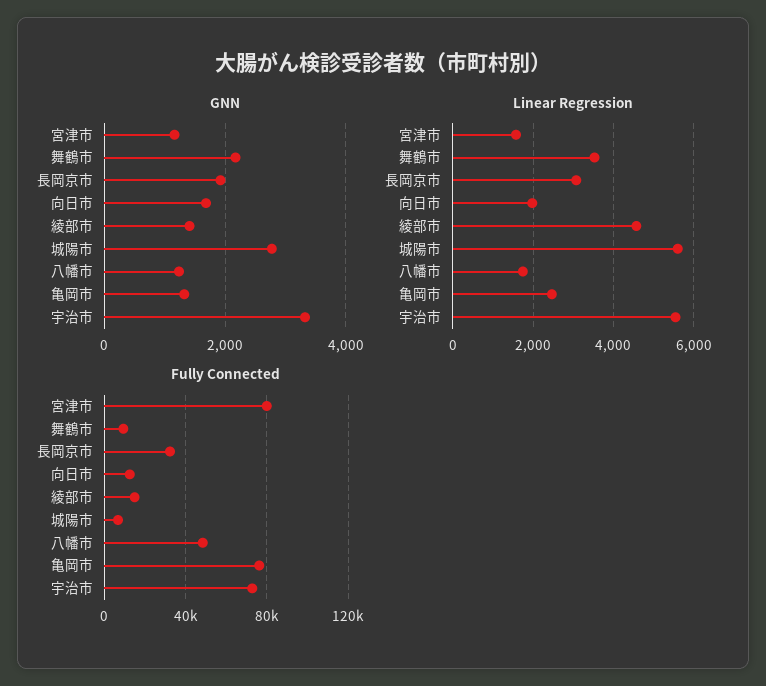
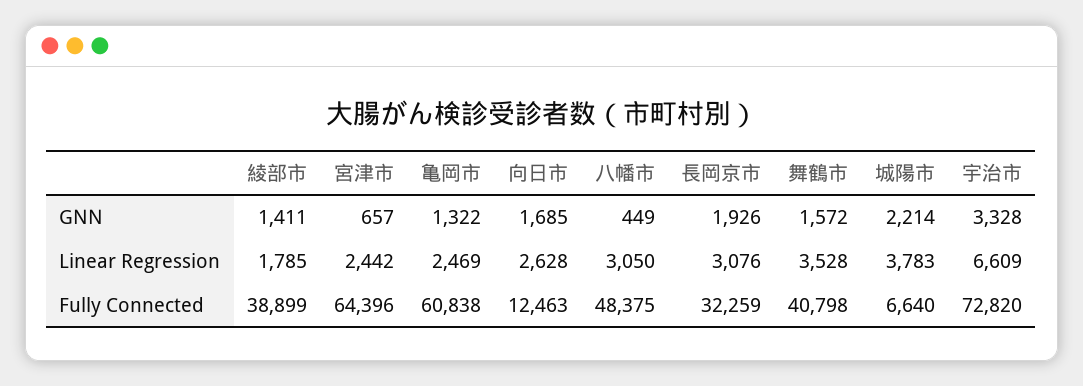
GNN, 宮津市: 1200 -> 657
GNN, 舞鶴市: 2200 -> 1572
GNN, 城陽市: 2800 -> 2214
GNN, 八幡市: 1200 -> 449
Linear Regression, 宮津市: 1600 -> 2442
Linear Regression, 向日市: 2000 -> 2628
Linear Regression, 綾部市: 4600 -> 1785
Linear Regression, 城陽市: 5600 -> 3783
Linear Regression, 八幡市: 1800 -> 3050
Linear Regression, 宇治市: 5600 -> 6609
Fully Connected, 宮津市: 80000 -> 64396
Fully Connected, 舞鶴市: 10000 -> 40798
Fully Connected, 綾部市: 15000 -> 38899
Fully Connected, 亀岡市: 75000 -> 60838

